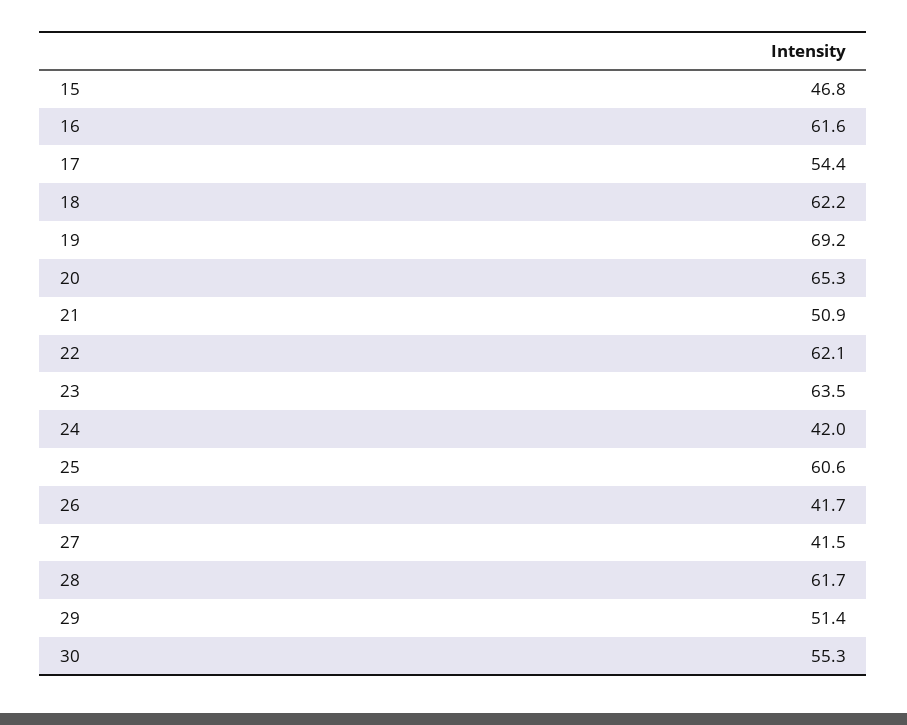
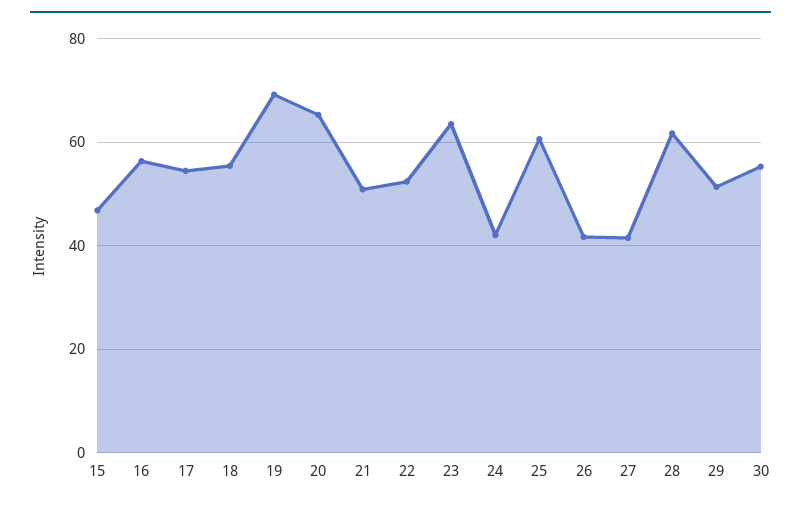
16: 61.6 -> 56
18: 62.2 -> 56
22: 62.1 -> 52

